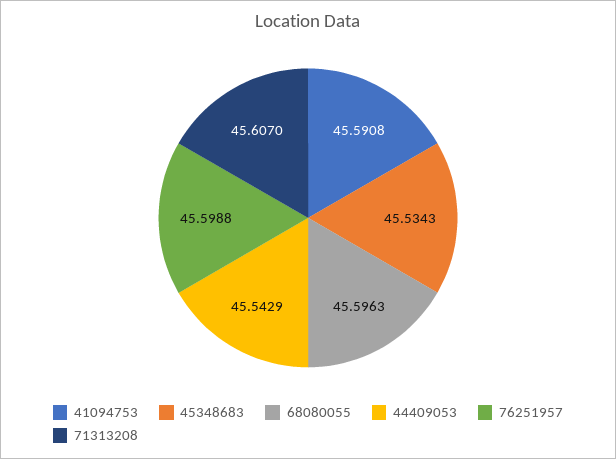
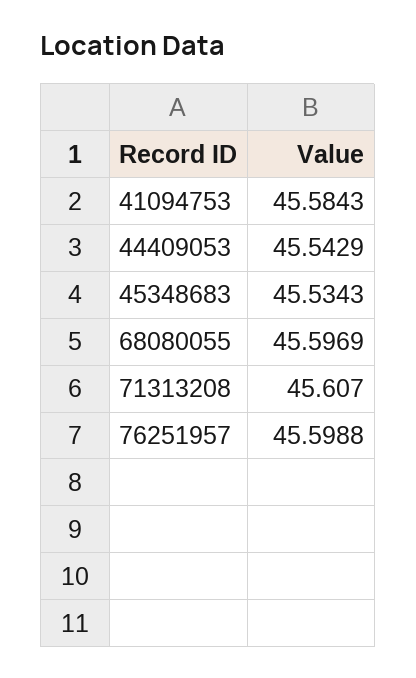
41094753: 45.5908 -> 45.5843
68080055: 45.5963 -> 45.5969

